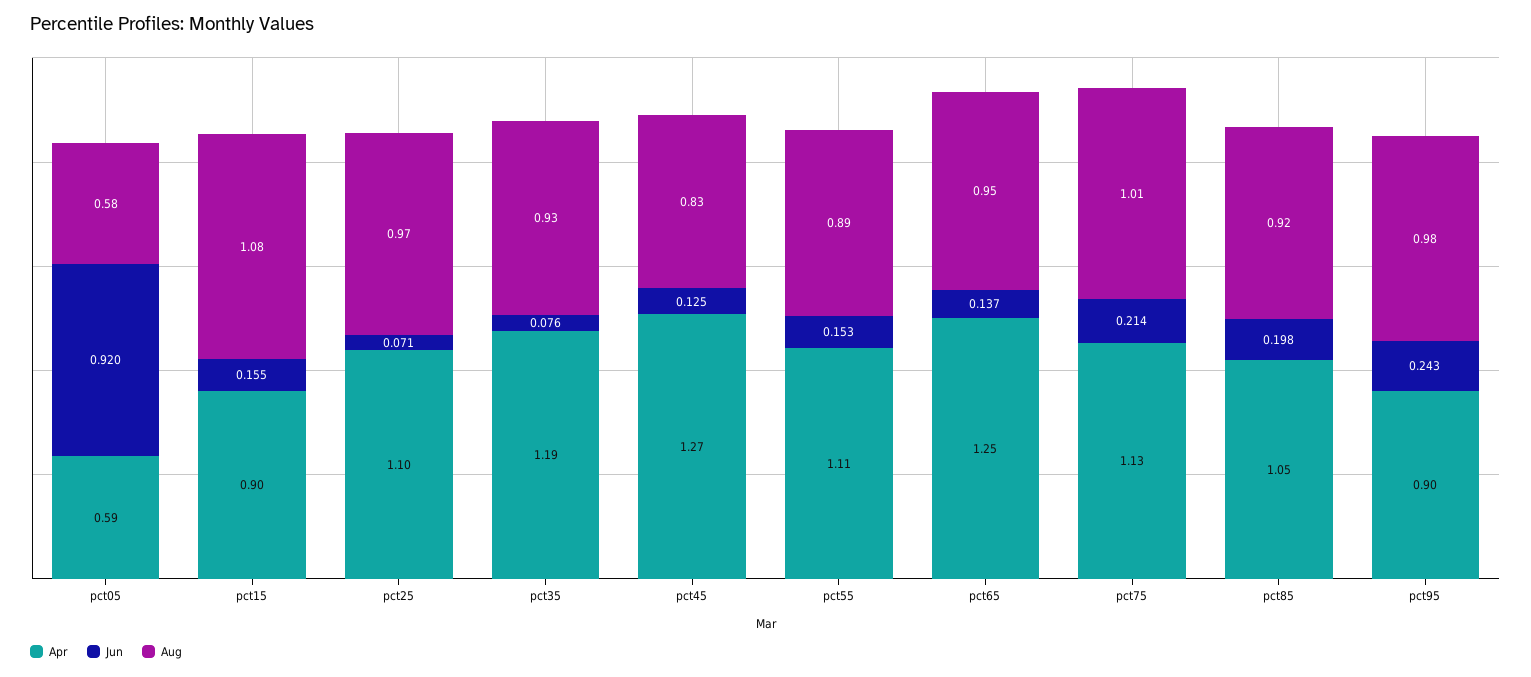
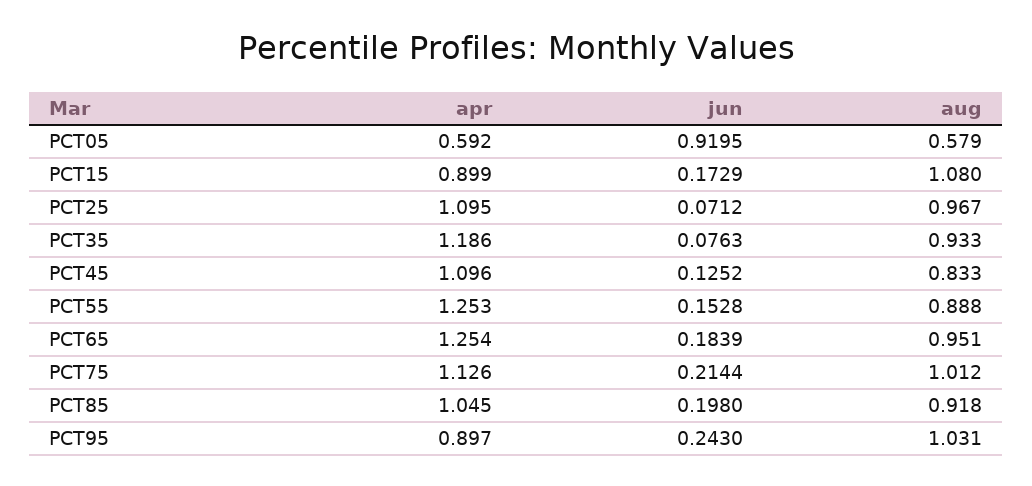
Jun, pct15: 0.155 -> 0.1729
Apr, pct45: 1.27 -> 1.096
Apr, pct55: 1.11 -> 1.253
Jun, pct65: 0.137 -> 0.1839
Aug, pct95: 0.98 -> 1.031

